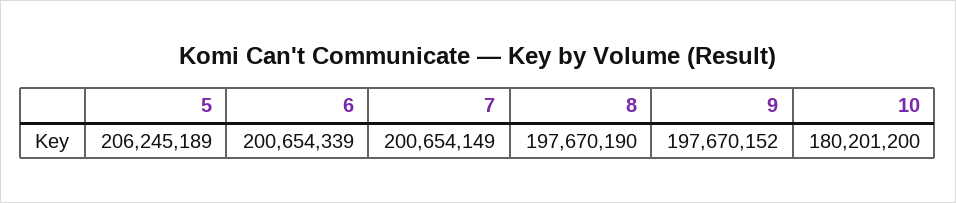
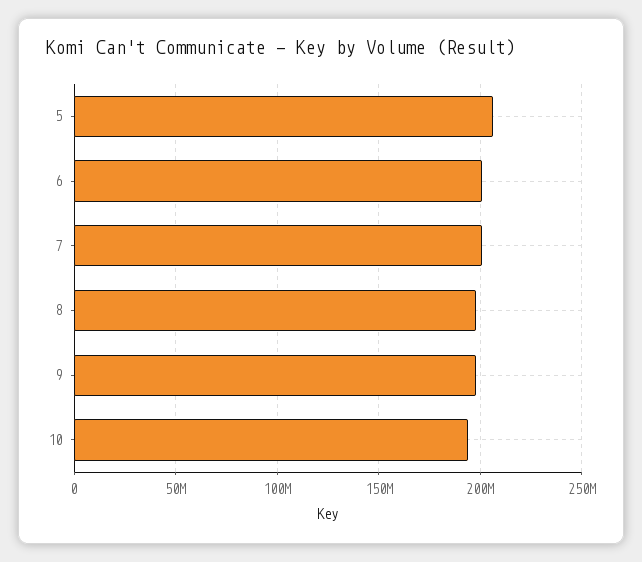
10: 180201200 -> 195000000

